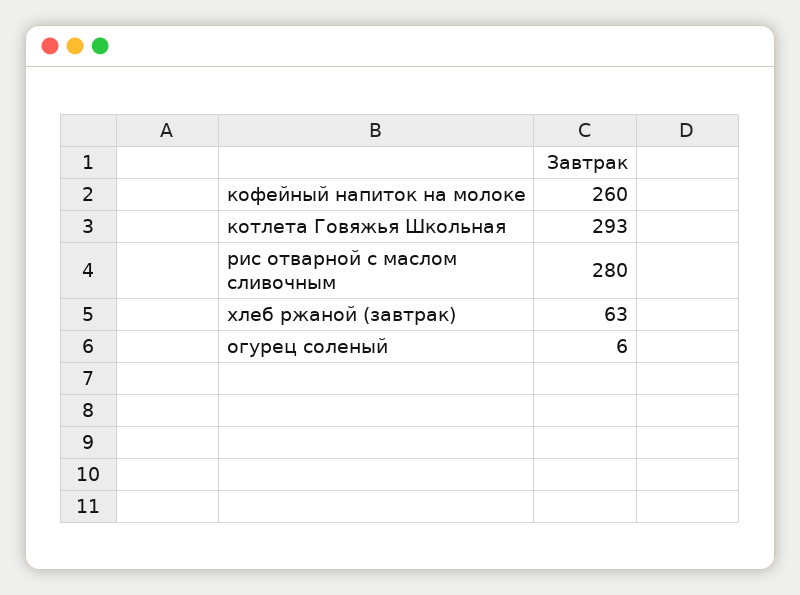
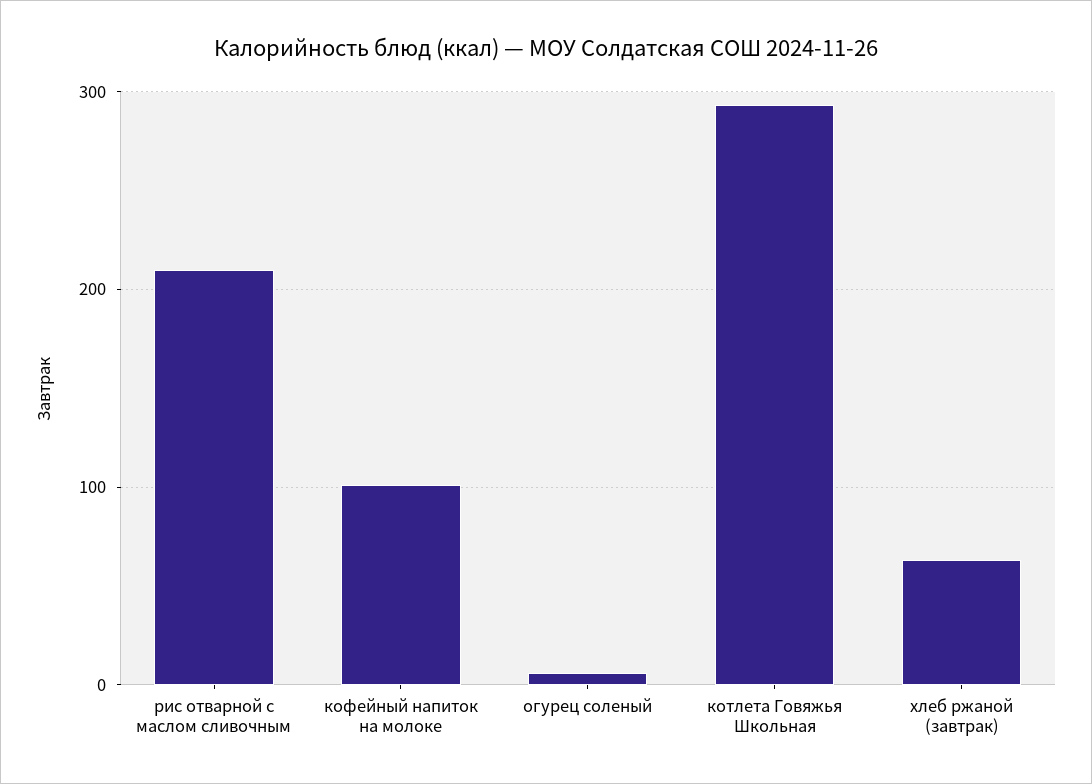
кофейный напиток на молоке: 260 -> 100
рис отварной с маслом сливочным: 280 -> 210

